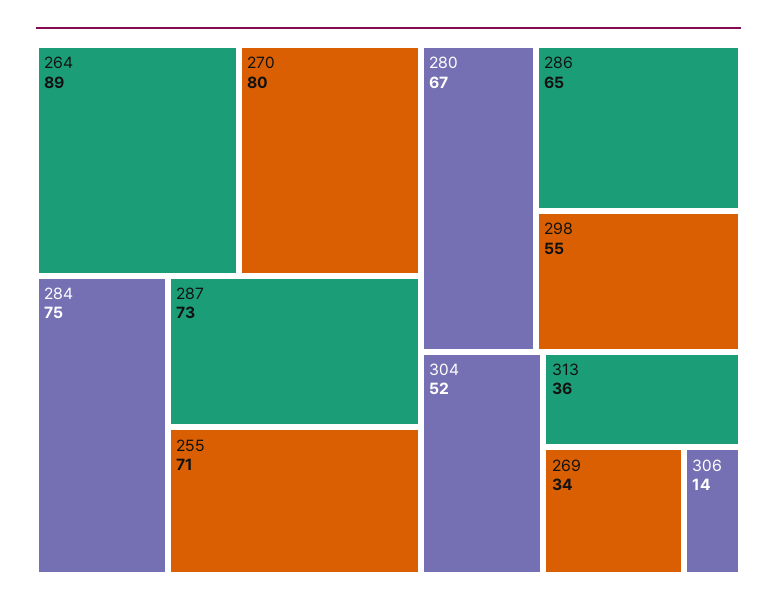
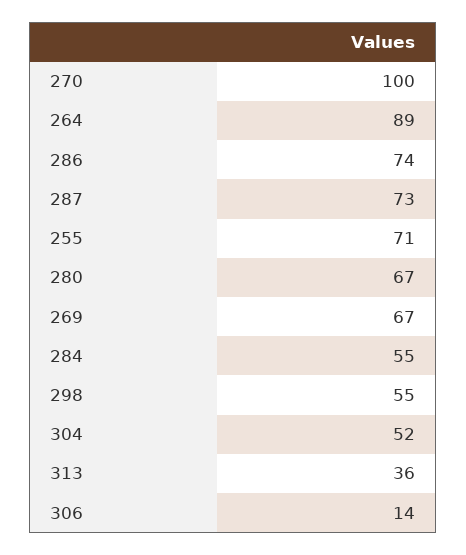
270: 80 -> 100
284: 75 -> 55
286: 65 -> 74
269: 34 -> 67

